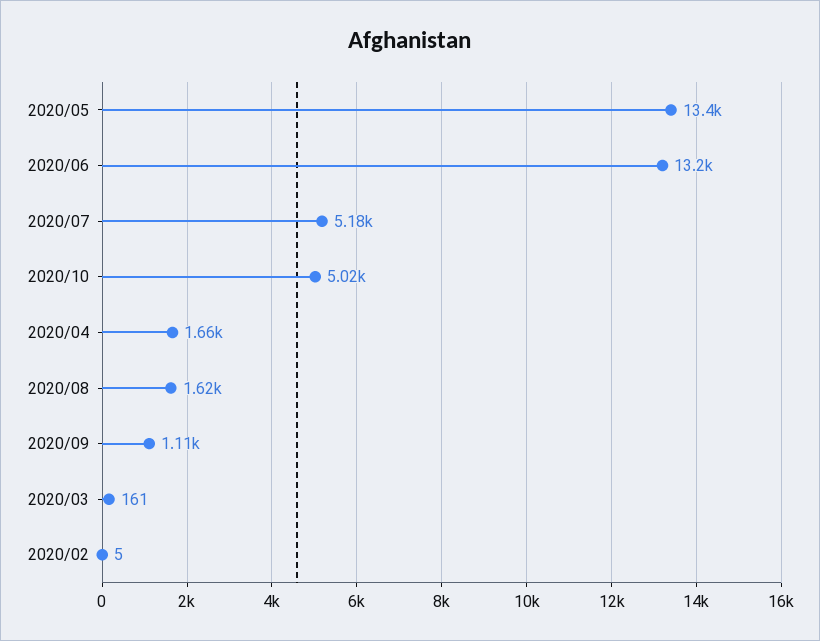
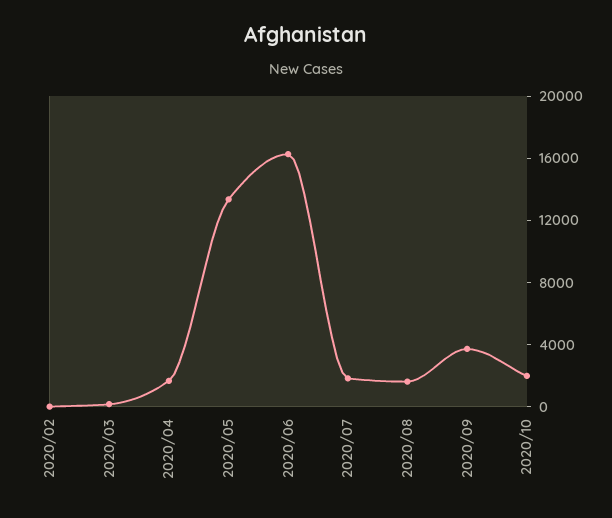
2020/06: 13200 -> 16000
2020/07: 5180 -> 2000
2020/10: 5020 -> 2000
2020/09: 1110 -> 4000

